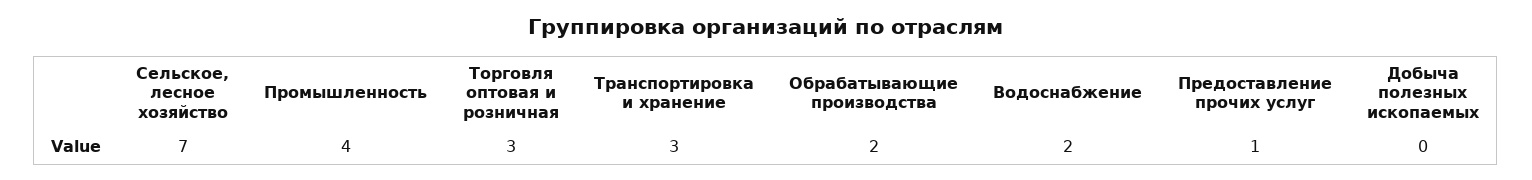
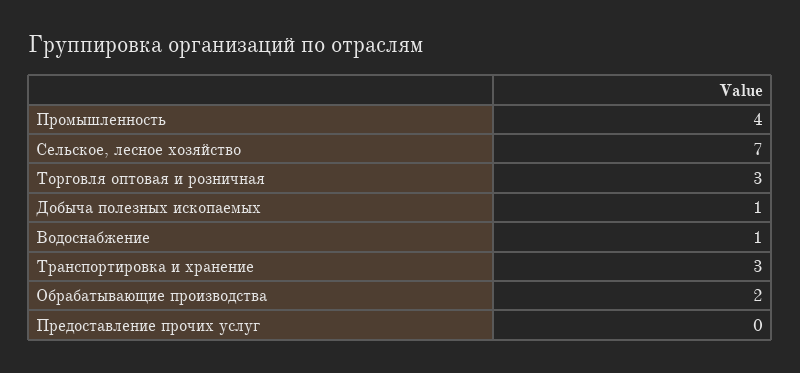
Водоснабжение: 2 -> 1
Предоставление прочих услуг: 1 -> 0
Добыча полезных ископаемых: 0 -> 1

